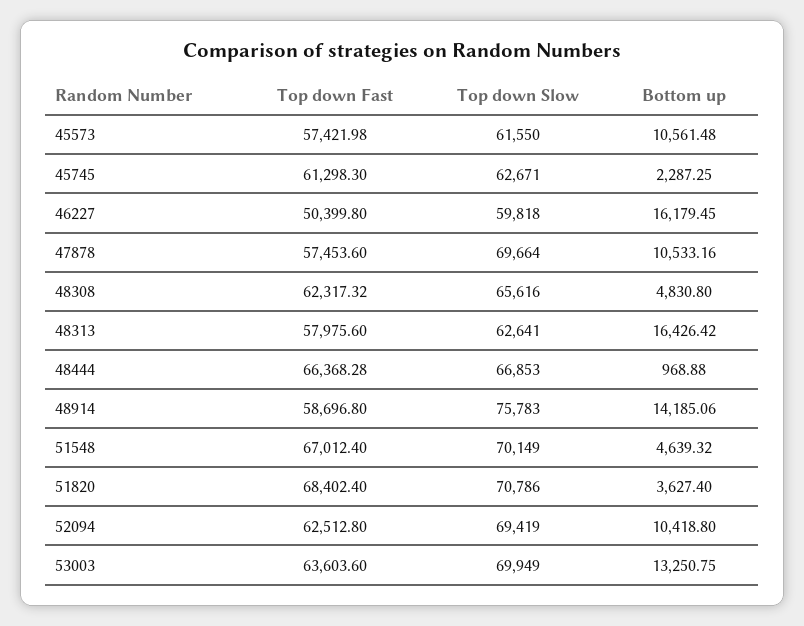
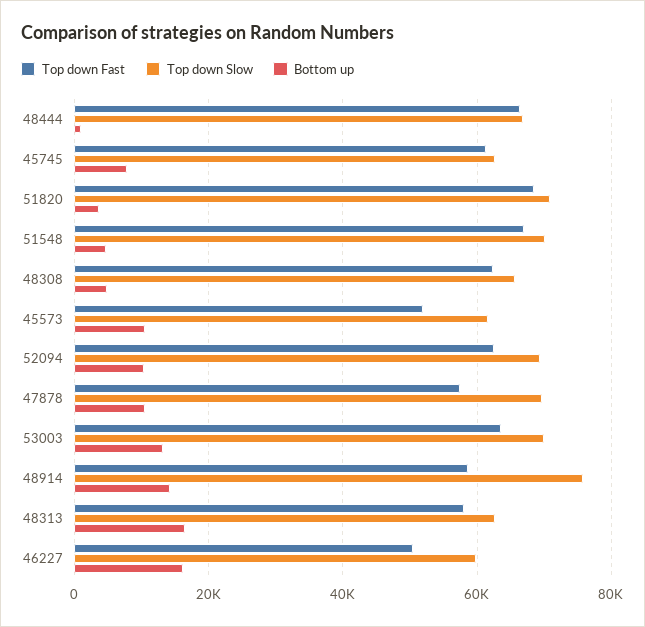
Top down Fast, 45573: 57421.98 -> 52000
Bottom up, 45745: 2287.25 -> 8000

